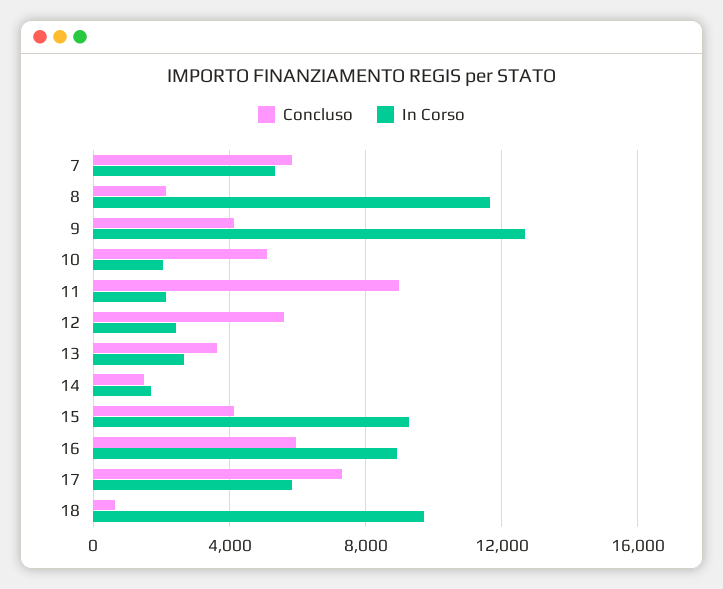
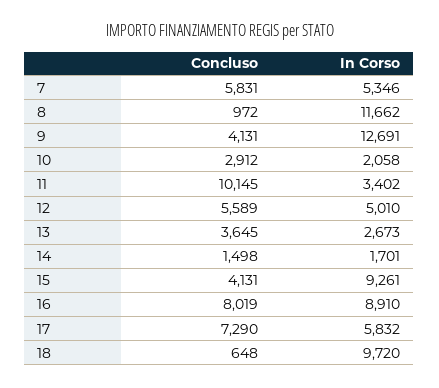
Concluso, 8: 2000 -> 972
Concluso, 10: 5000 -> 2912
Concluso, 11: 9000 -> 10145
In Corso, 11: 2000 -> 3402
In Corso, 12: 2500 -> 5010
Concluso, 16: 6000 -> 8019

